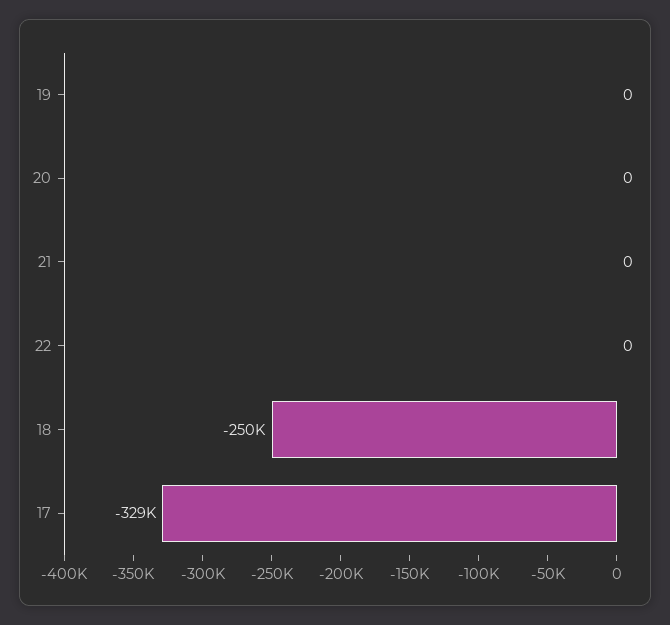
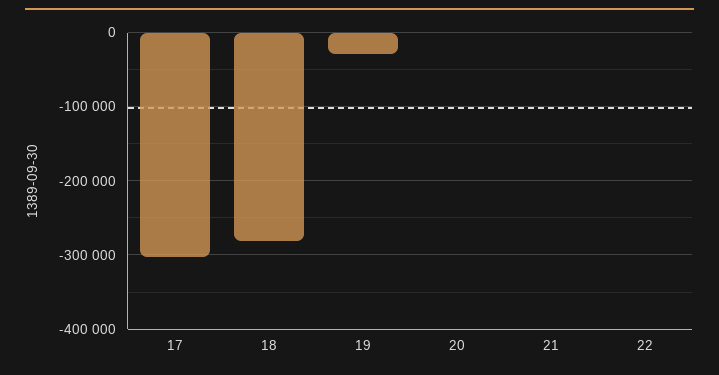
19: 0 -> -30000
18: -250000 -> -280000
17: -329000 -> -300000

